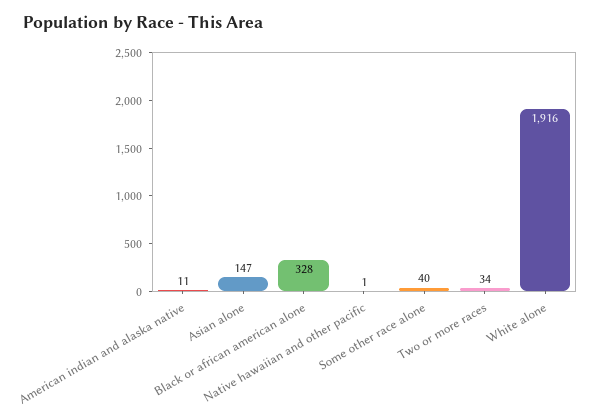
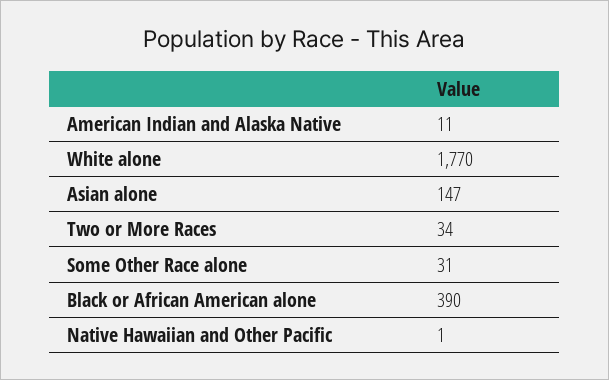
Black or african american alone: 328 -> 390
Some other race alone: 40 -> 31
White alone: 1916 -> 1770

